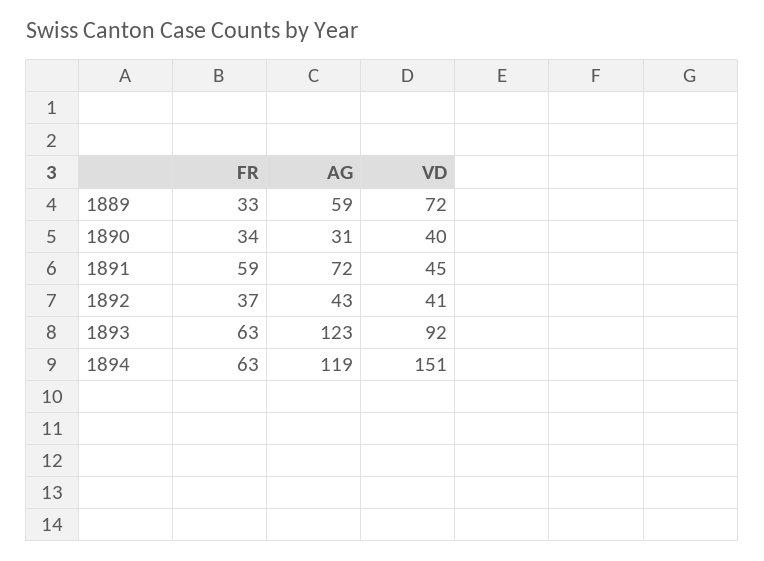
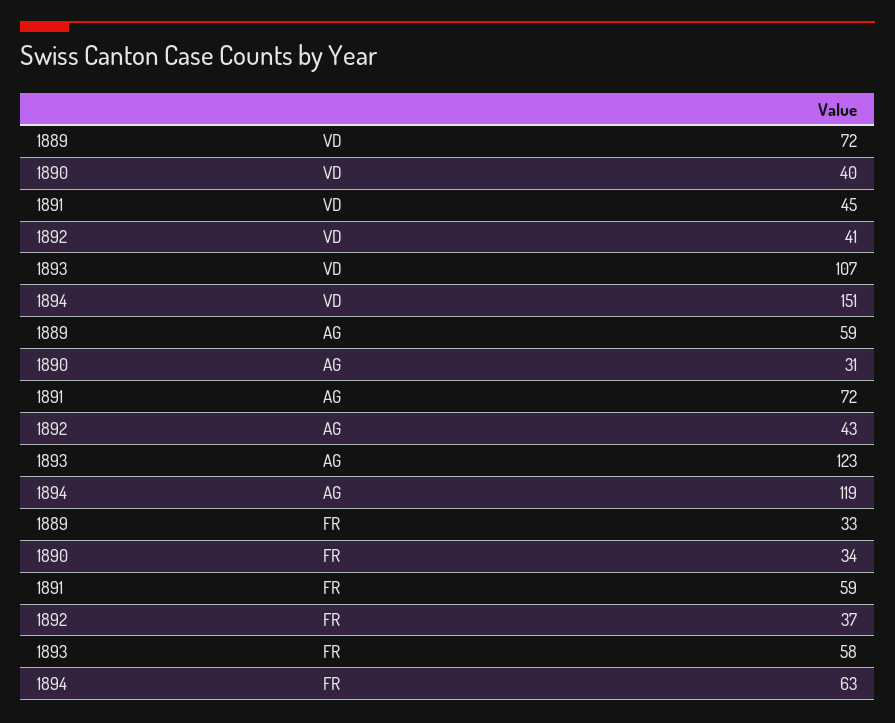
FR, 1893: 63 -> 58
VD, 1893: 92 -> 107

